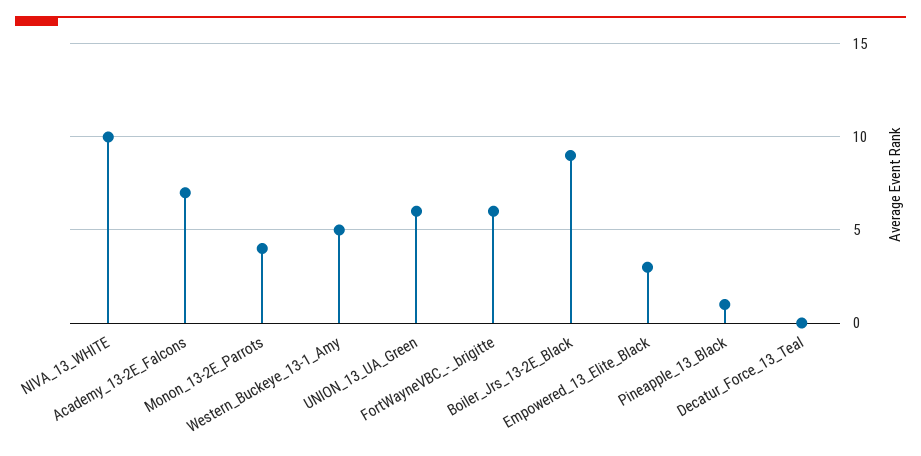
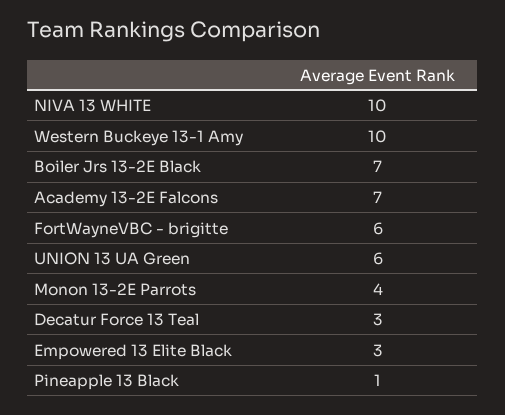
Western_Buckeye_13-1_Amy: 5 -> 10
Boiler_Jrs_13-2E_Black: 9 -> 7
Decatur_Force_13_Teal: 0 -> 3

